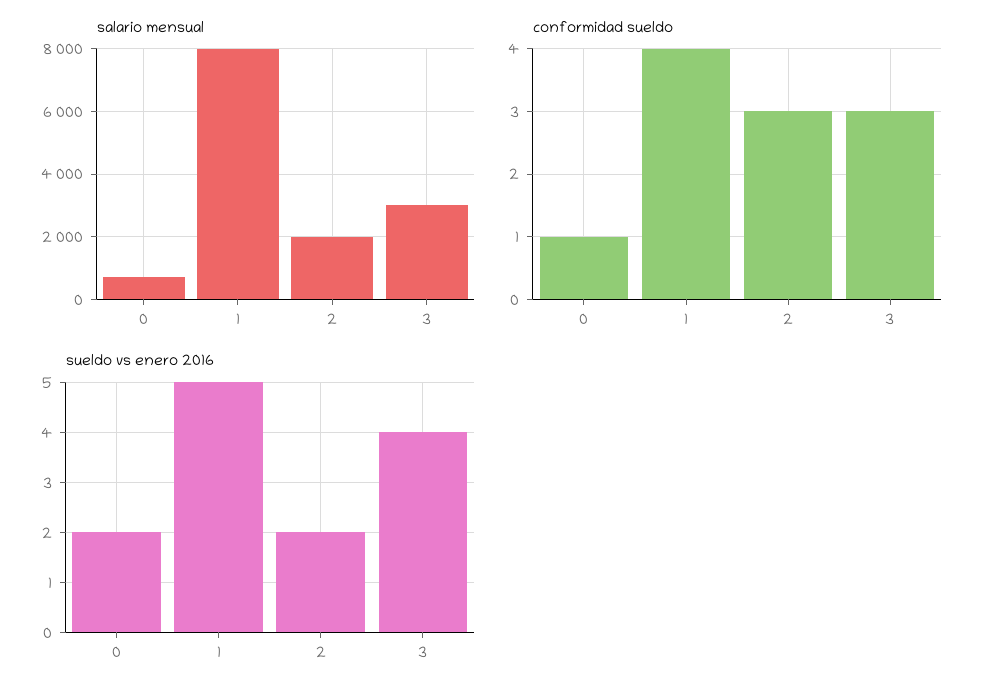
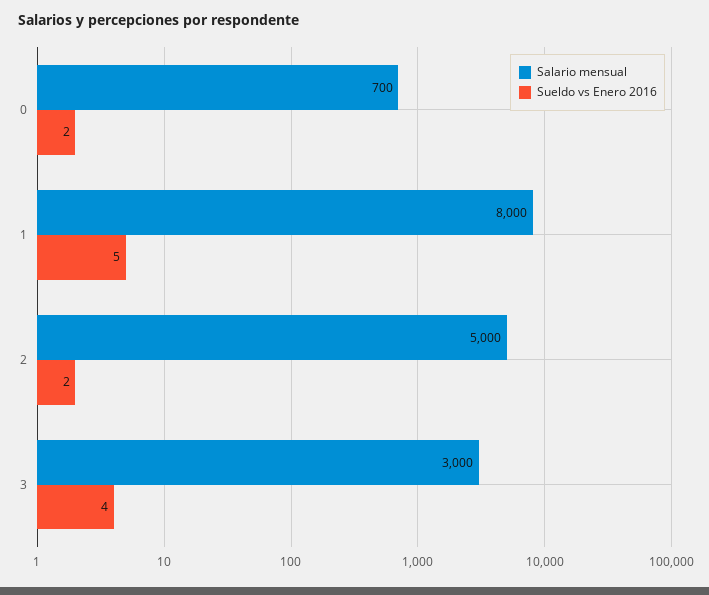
salario mensual, 2: 2000 -> 5000
conformidad sueldo, 0: 1 -> none
conformidad sueldo, 1: 4 -> none
conformidad sueldo, 2: 3 -> none
conformidad sueldo, 3: 3 -> none

